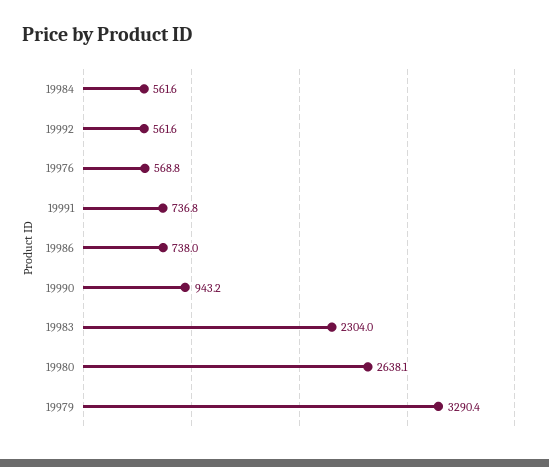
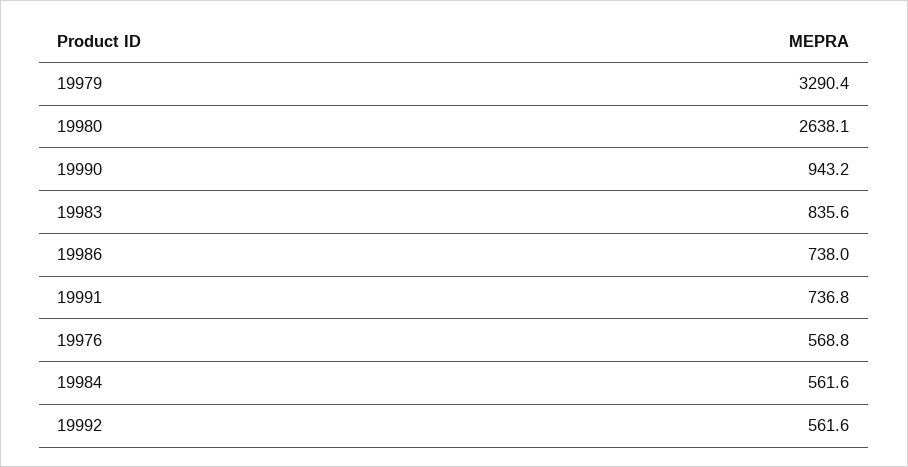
19983: 2304 -> 835.6

